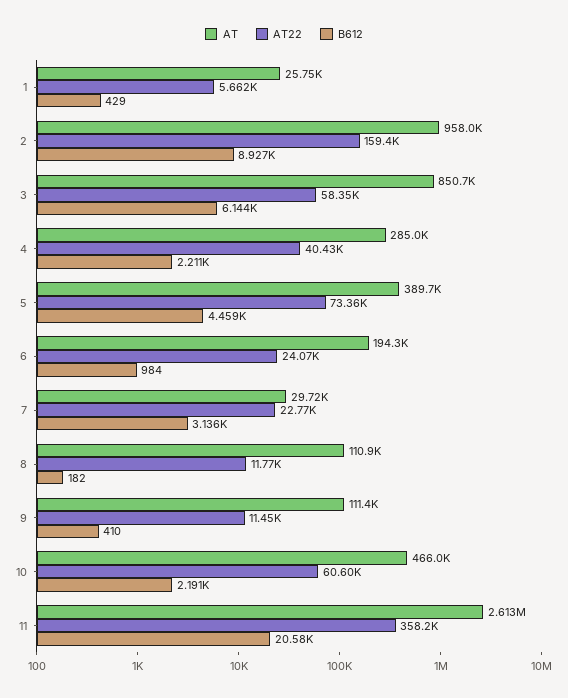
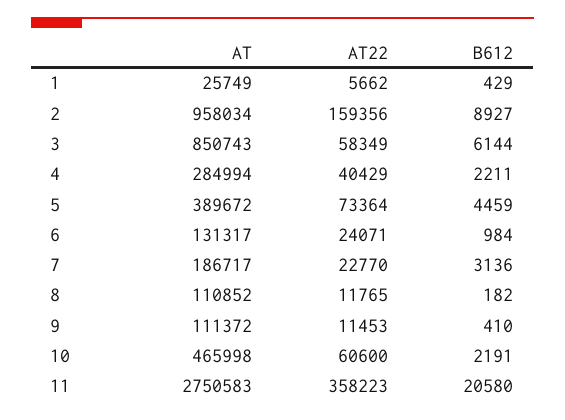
AT, 6: 194300 -> 131317
AT, 7: 29720 -> 186717
AT, 11: 2613000 -> 2750583

